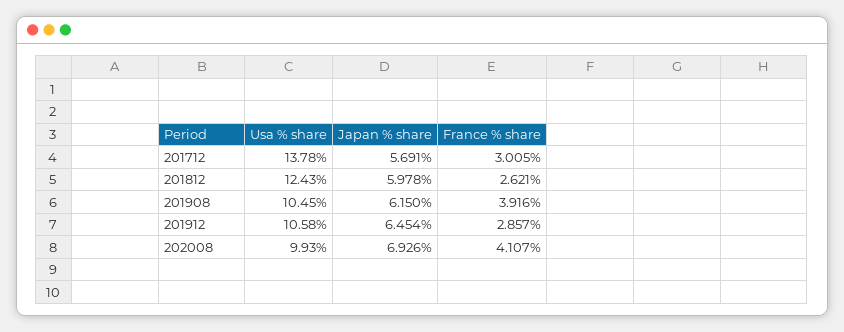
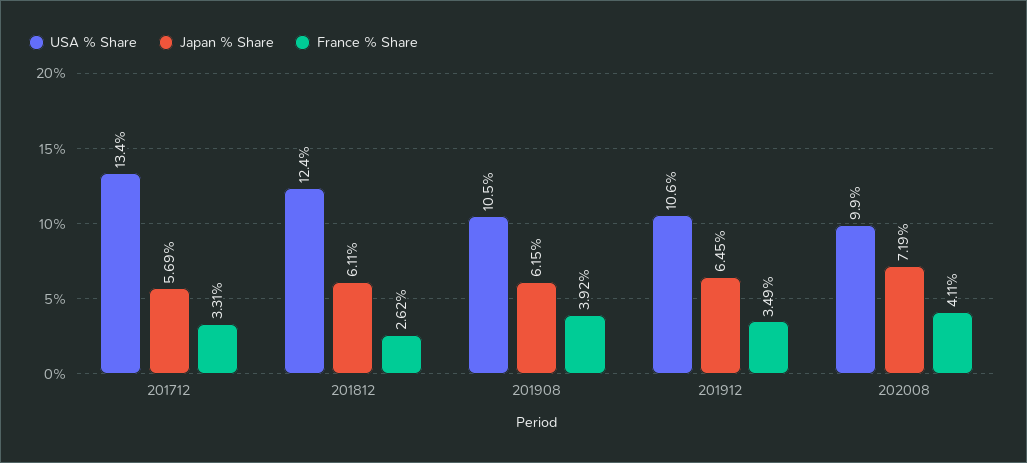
Usa % share, 201712: 13.78 -> 13.4
France % share, 201712: 3.005 -> 3.31
Japan % share, 201812: 5.978 -> 6.11
France % share, 201912: 2.857 -> 3.49
Japan % share, 202008: 6.926 -> 7.19

